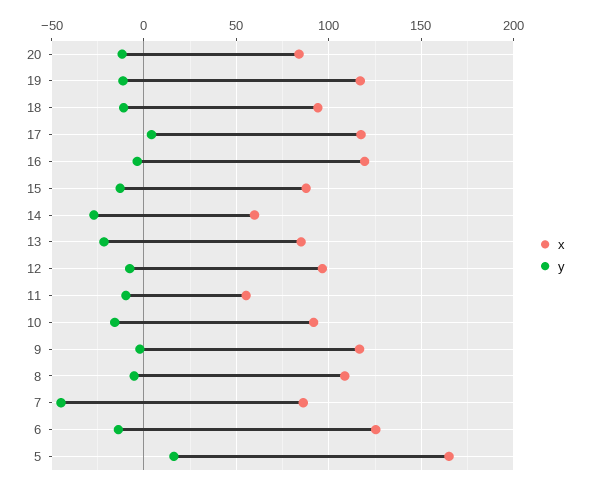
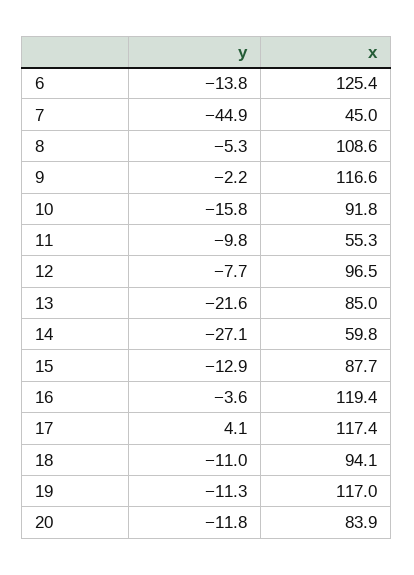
x, 7: 85 -> 45
x, 5: 165 -> none
y, 5: 15 -> none

